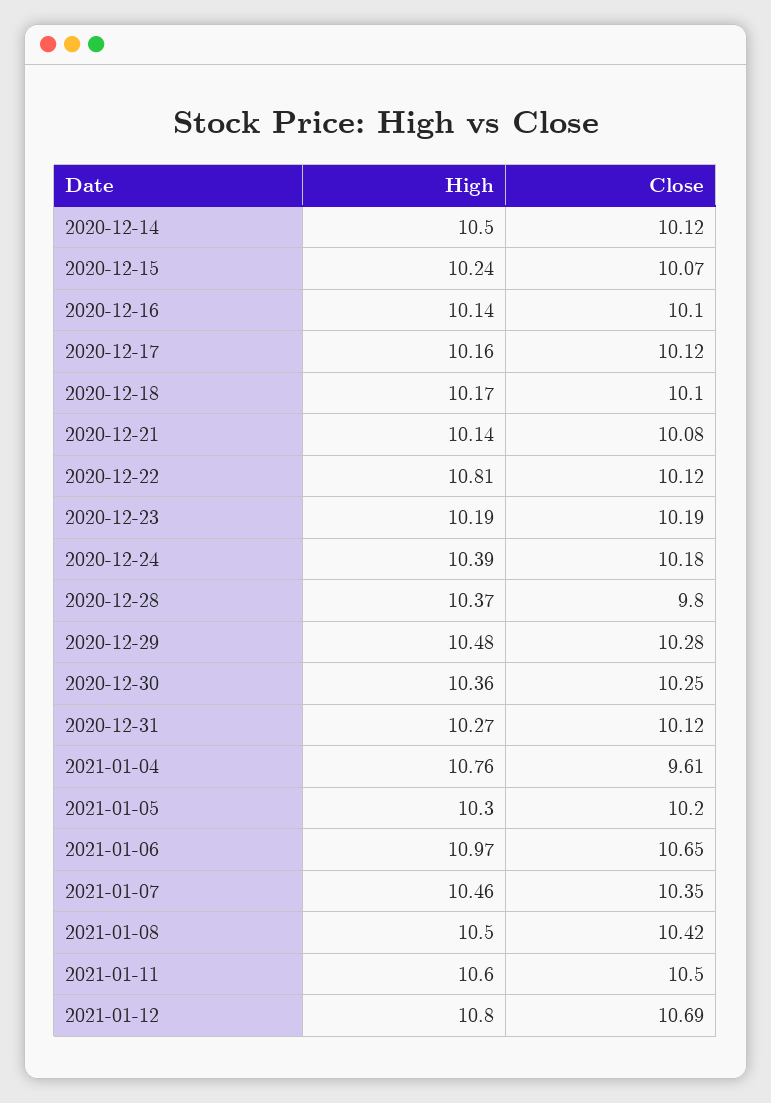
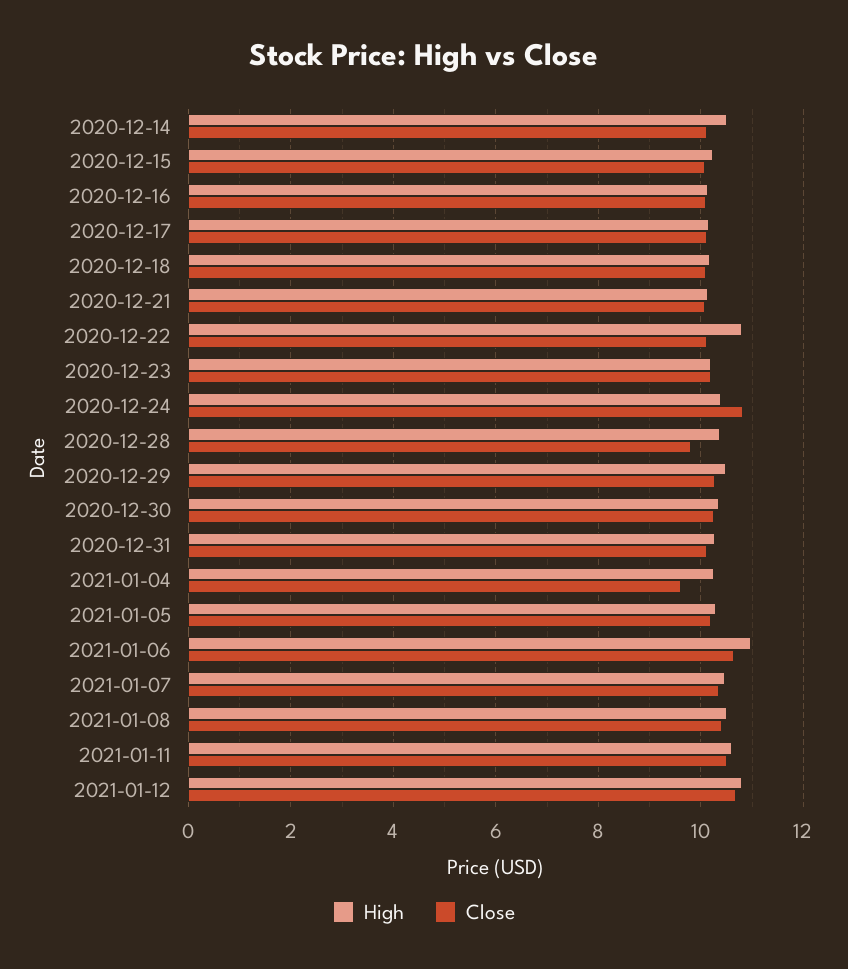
Close, 2020-12-24: 10.18 -> 10.8
High, 2021-01-04: 10.76 -> 10.2

